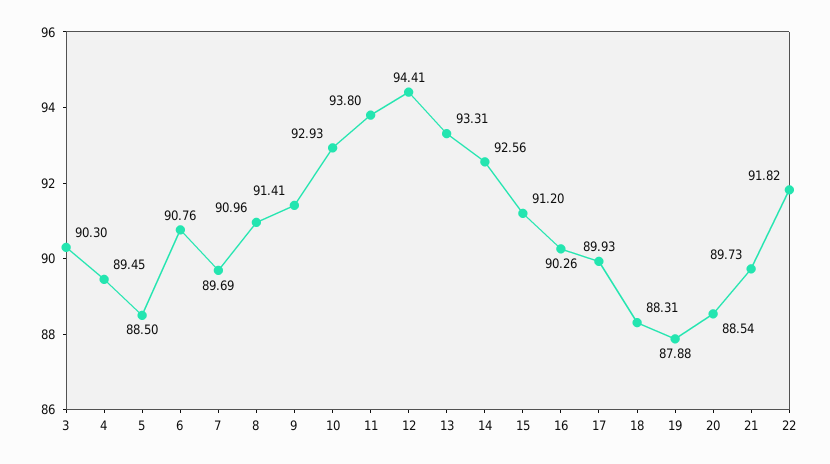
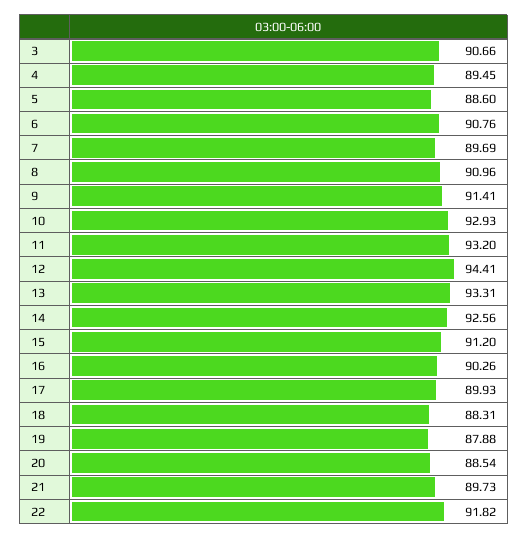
3: 90.3 -> 90.66
5: 88.5 -> 88.6
11: 93.8 -> 93.2

